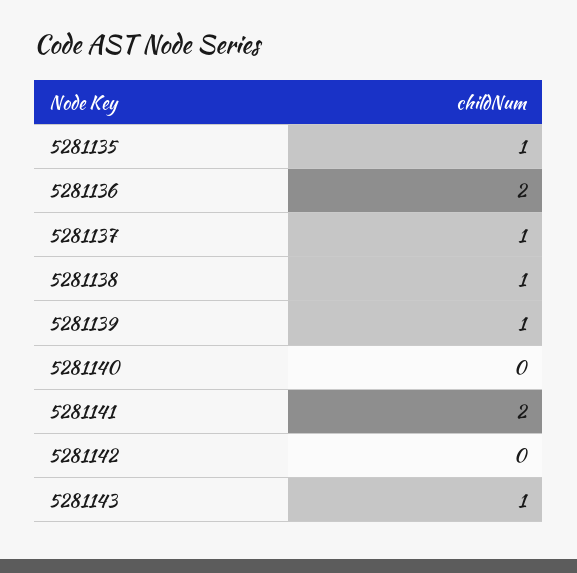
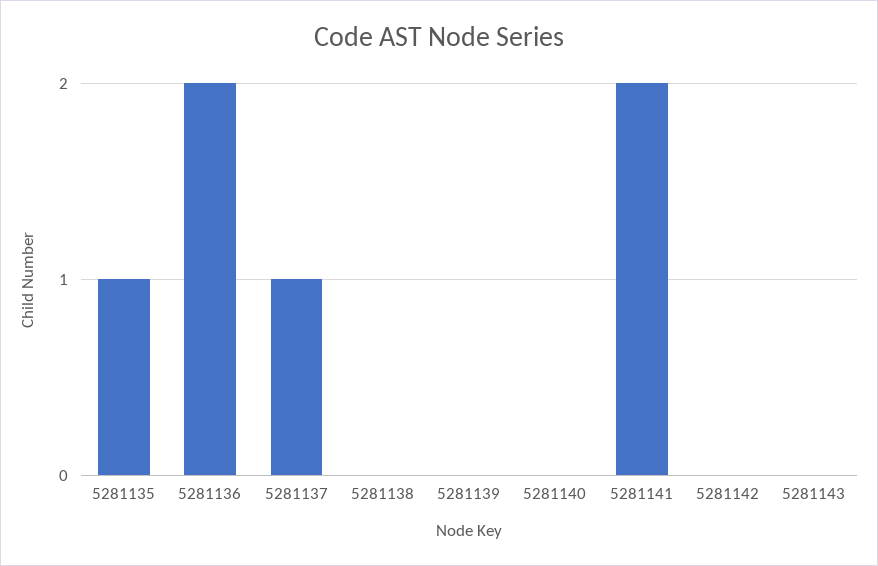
5281138: 1 -> 0
5281139: 1 -> 0
5281143: 1 -> 0

